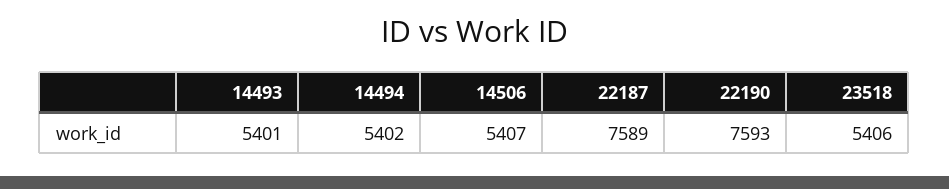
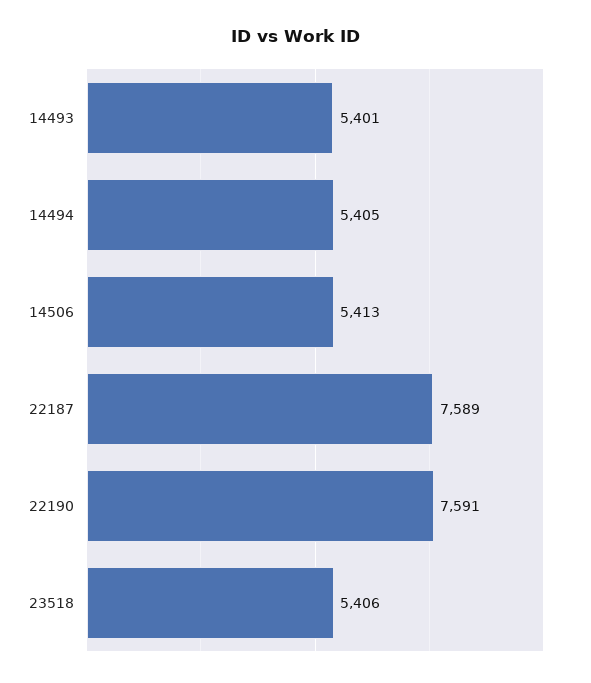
14494: 5402 -> 5405
14506: 5407 -> 5413
22190: 7593 -> 7591

